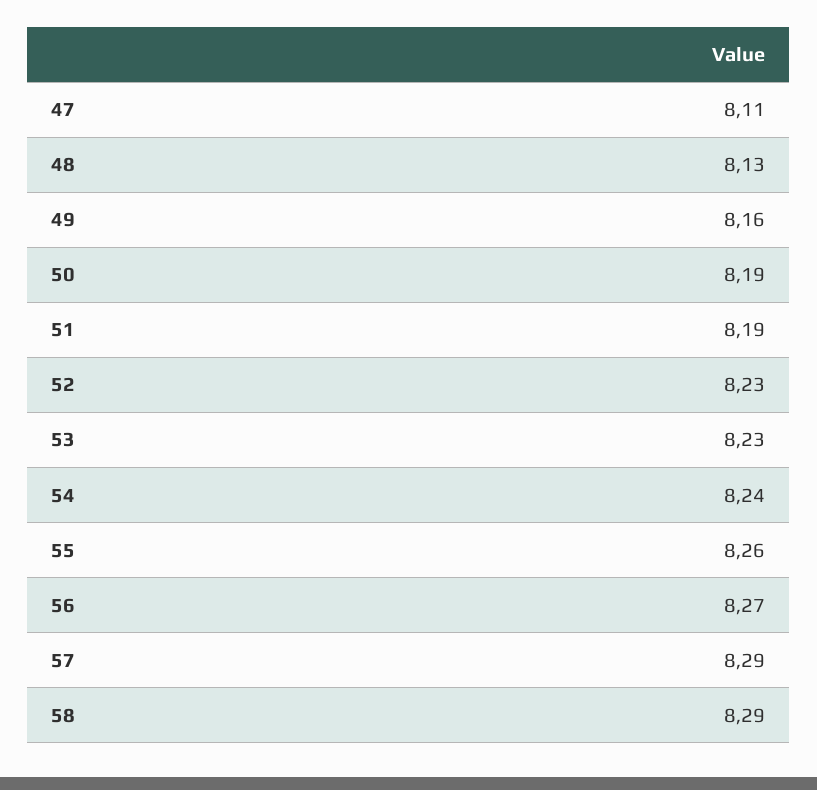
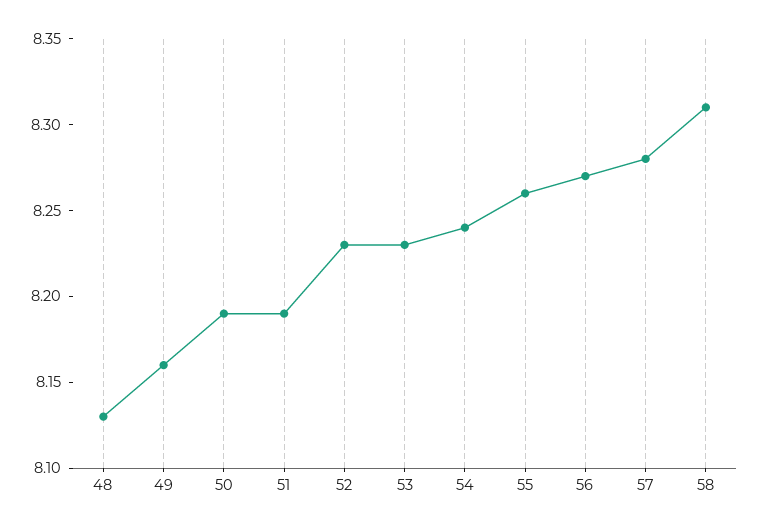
47: 8.11 -> none
57: 8.29 -> 8.28
58: 8.29 -> 8.31

